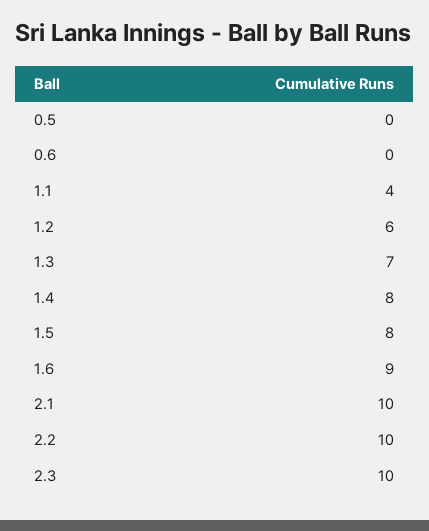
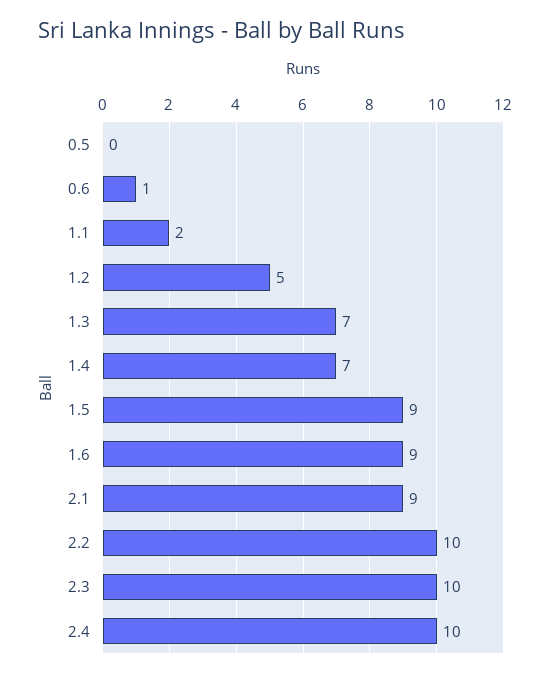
0.6: 0 -> 1
1.1: 4 -> 2
1.2: 6 -> 5
1.4: 8 -> 7
1.5: 8 -> 9
2.1: 10 -> 9
2.4: none -> 10

